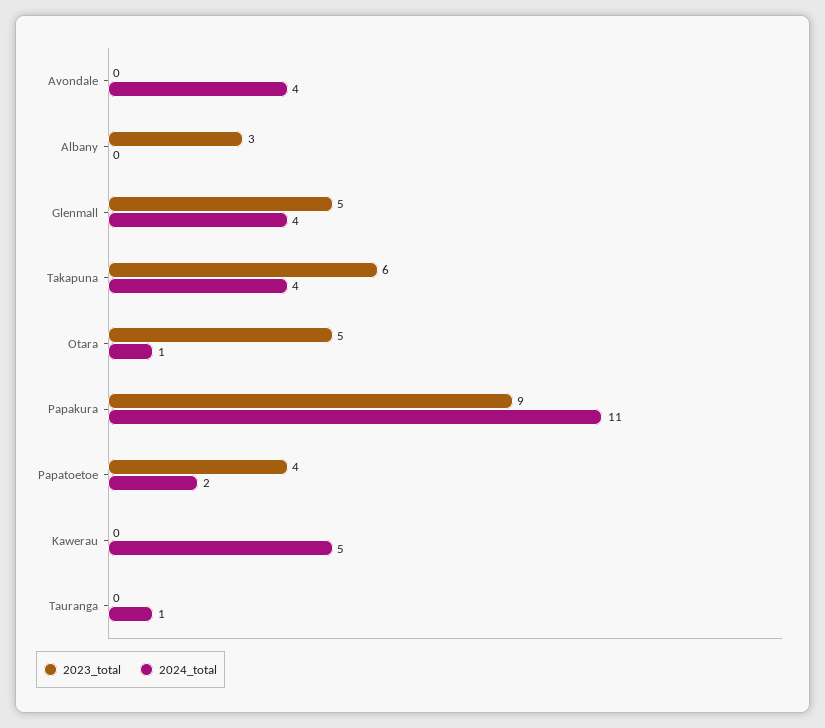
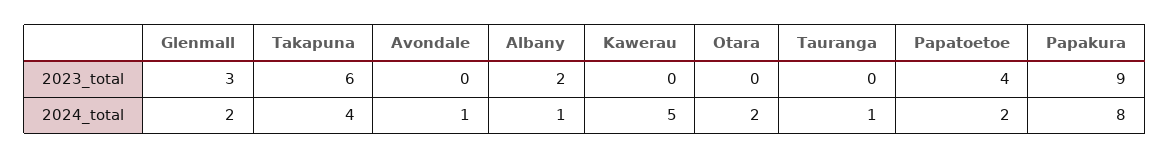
2024_total, Avondale: 4 -> 1
2023_total, Albany: 3 -> 2
2024_total, Albany: 0 -> 1
2023_total, Glenmall: 5 -> 3
2024_total, Glenmall: 4 -> 2
2023_total, Otara: 5 -> 0
2024_total, Otara: 1 -> 2
2024_total, Papakura: 11 -> 8

